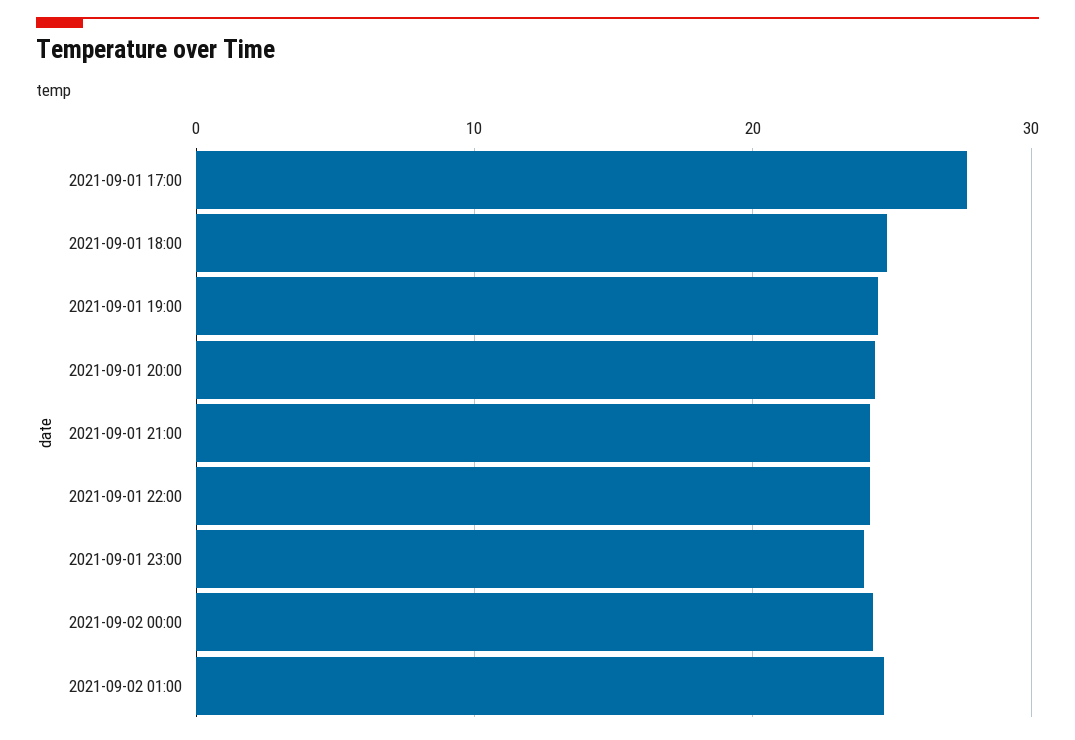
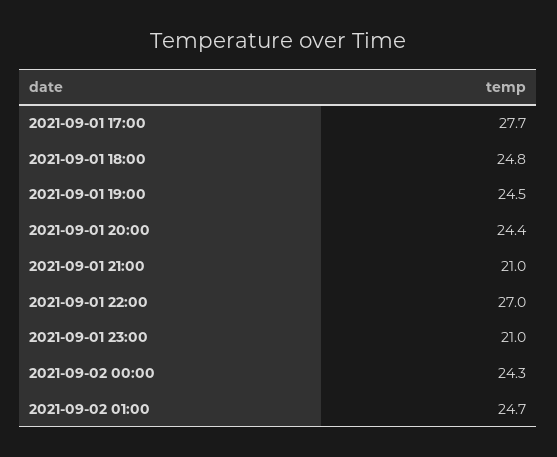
2021-09-01 21:00: 24 -> 21
2021-09-01 22:00: 24 -> 27
2021-09-01 23:00: 24 -> 21

